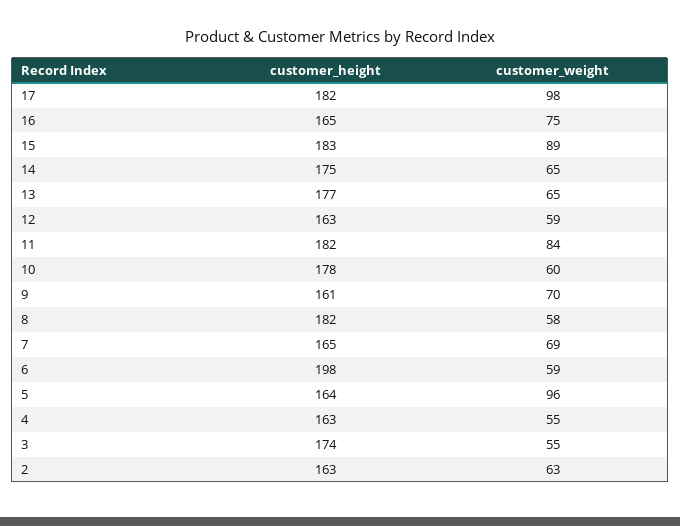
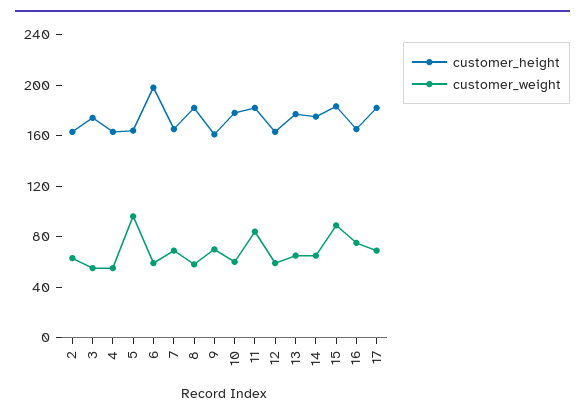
customer_weight, 17: 98 -> 70

